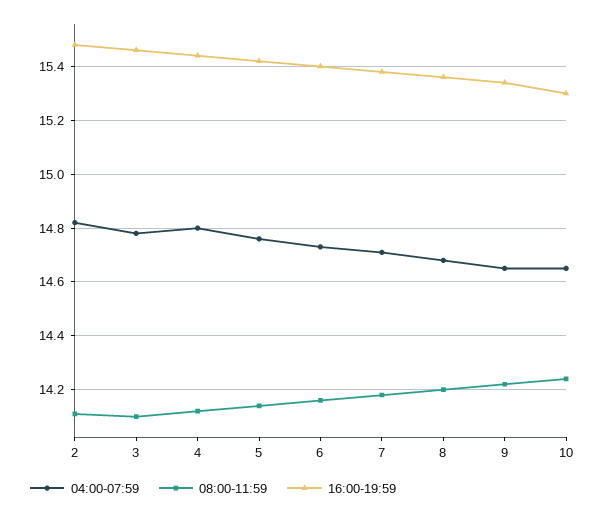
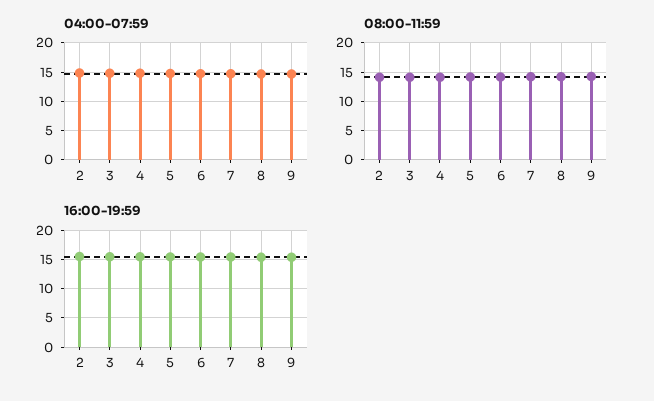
04:00-07:59, 10: 14.65 -> none
08:00-11:59, 10: 14.25 -> none
16:00-19:59, 10: 15.3 -> none

